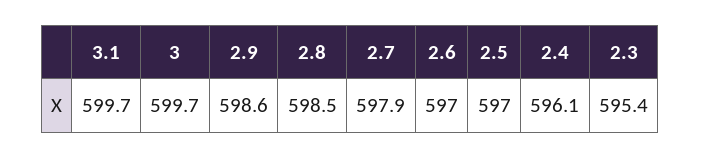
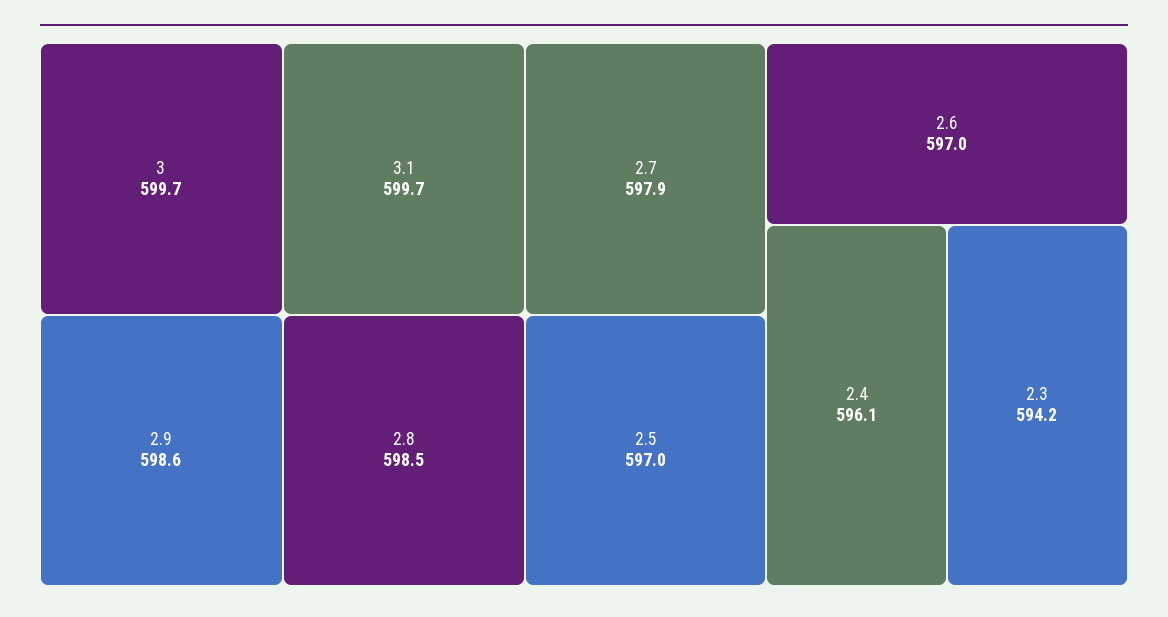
2.3: 595.4 -> 594.2

